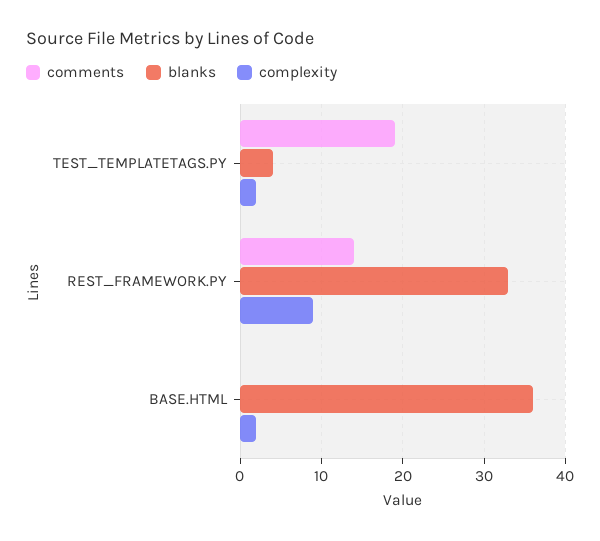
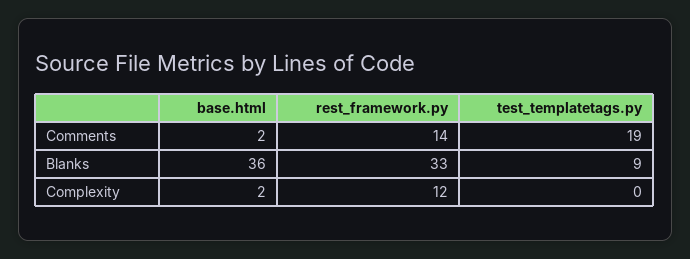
blanks, TEST_TEMPLATETAGS.PY: 4 -> 9
complexity, TEST_TEMPLATETAGS.PY: 2 -> 0
complexity, REST_FRAMEWORK.PY: 9 -> 12
comments, BASE.HTML: 0 -> 2

